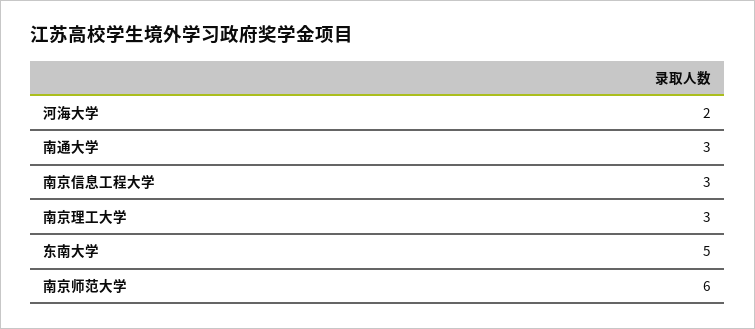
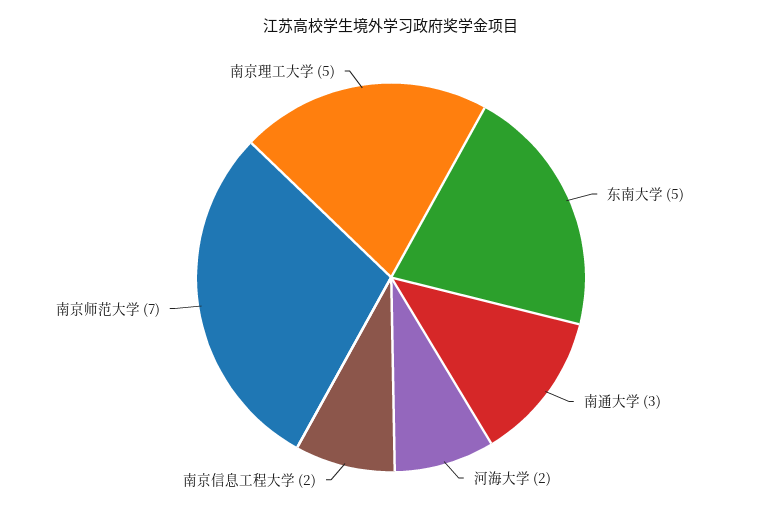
南京信息工程大学: 3 -> 2
南京理工大学: 3 -> 5
南京师范大学: 6 -> 7

